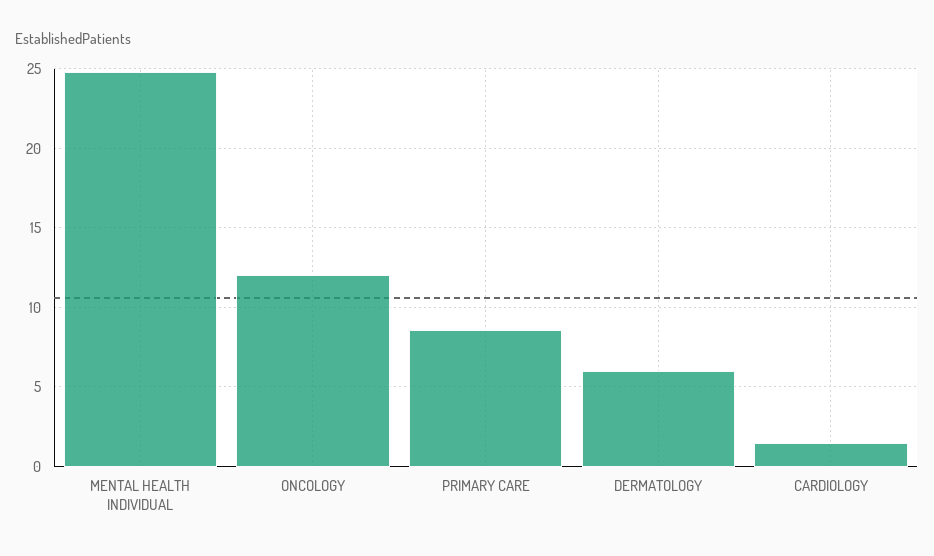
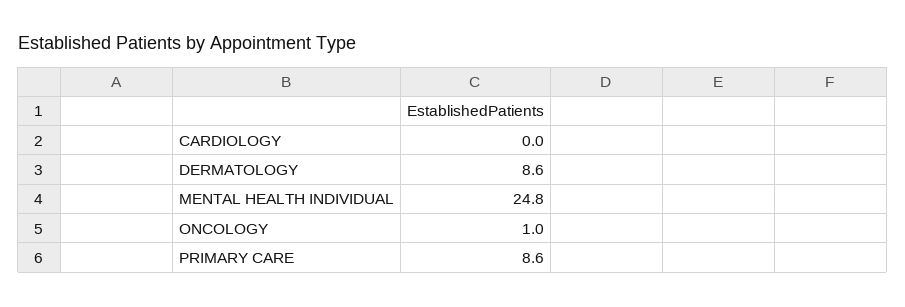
ONCOLOGY: 12 -> 1
DERMATOLOGY: 6 -> 8.6
CARDIOLOGY: 1.5 -> 0

